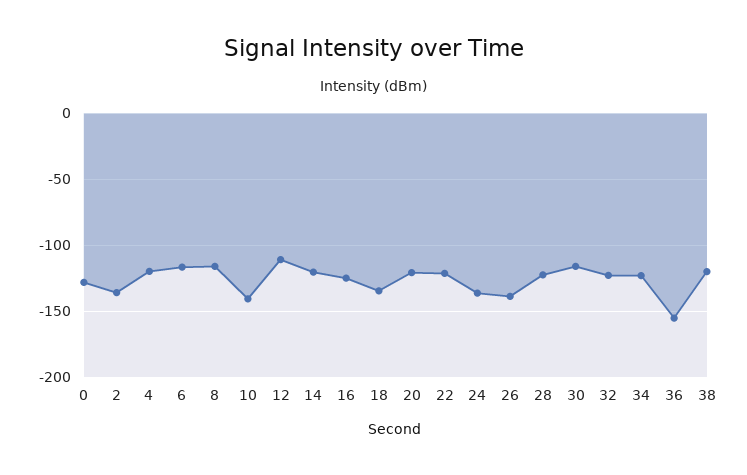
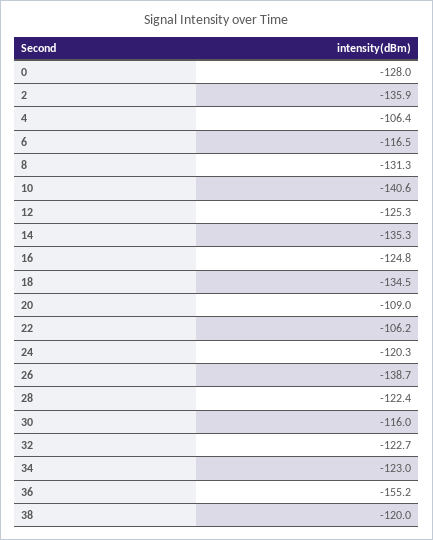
4: -120 -> -106.4
8: -115 -> -131.3
12: -110 -> -125.3
14: -120 -> -135.3
20: -120 -> -109
22: -120 -> -106.2
24: -135 -> -120.3

